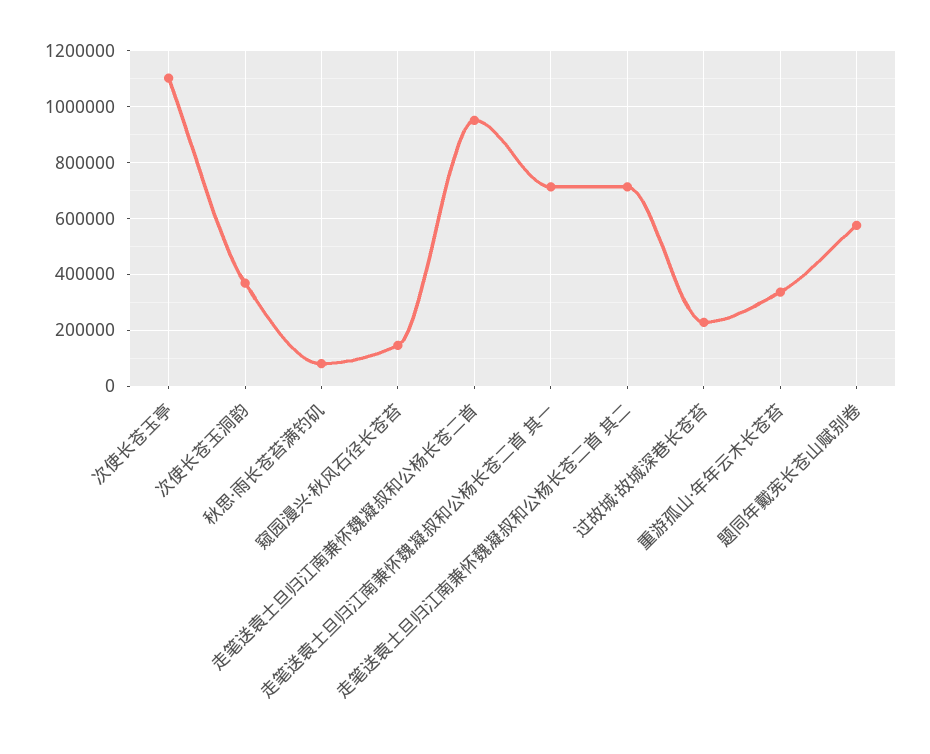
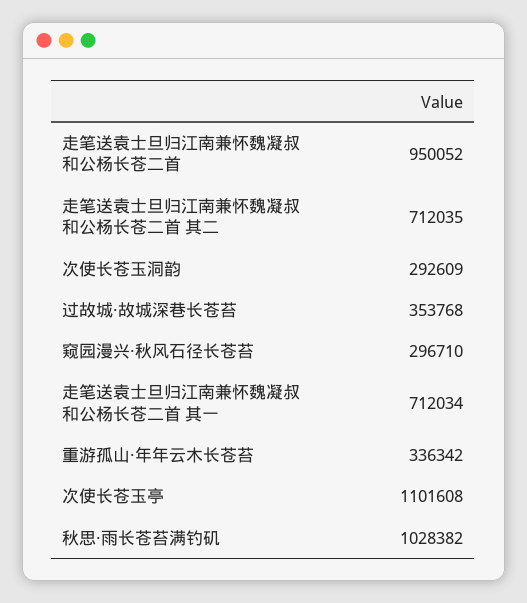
次使长苍玉洞韵: 375000 -> 292609
秋思·雨长苍苔满钓矶: 75000 -> 1028382
窥园漫兴·秋风石径长苍苔: 150000 -> 296710
过故城·故城深巷长苍苔: 225000 -> 353768
题同年戴宪长苍山赋别卷: 575000 -> none

